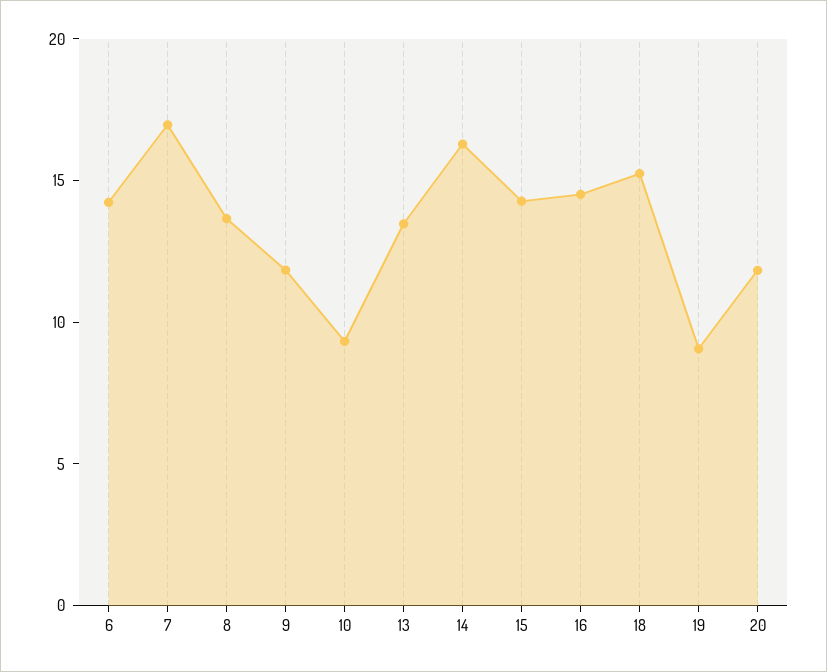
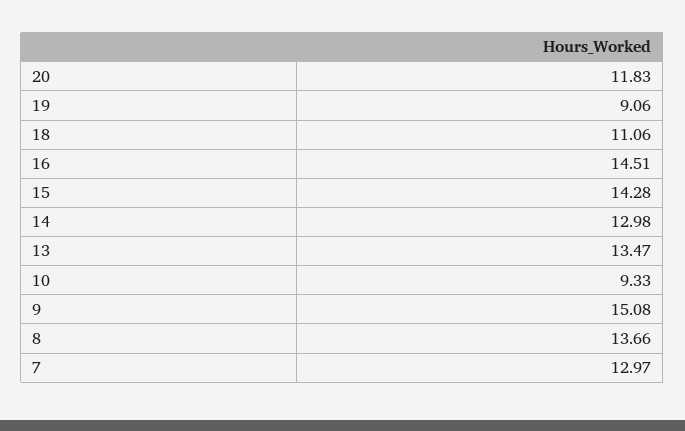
6: 14 -> none
7: 17 -> 12.97
9: 12 -> 15.08
14: 16 -> 12.98
18: 15 -> 11.06

